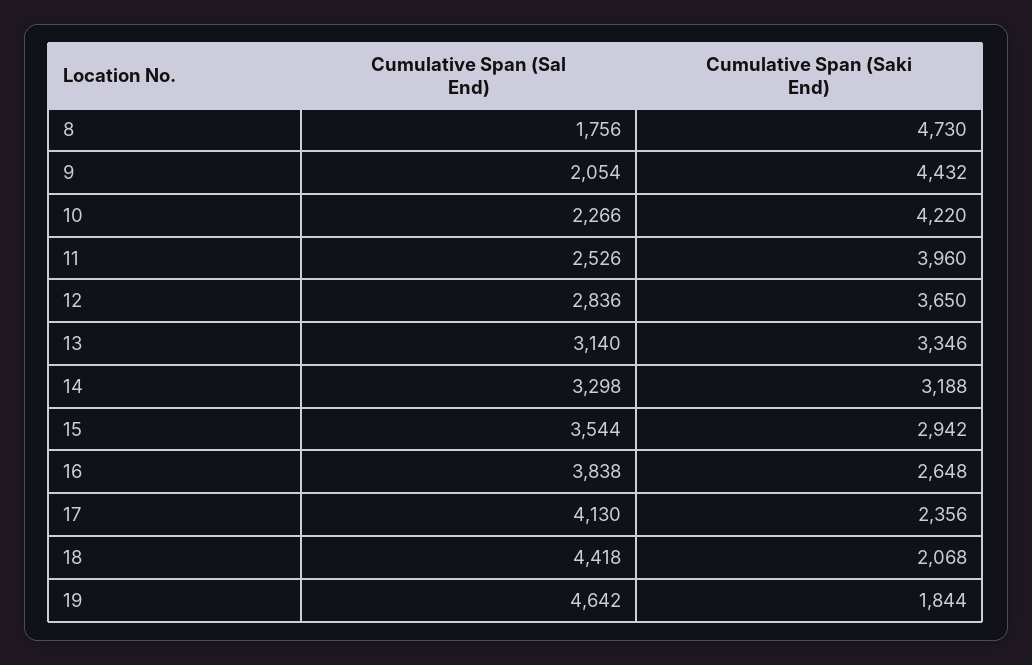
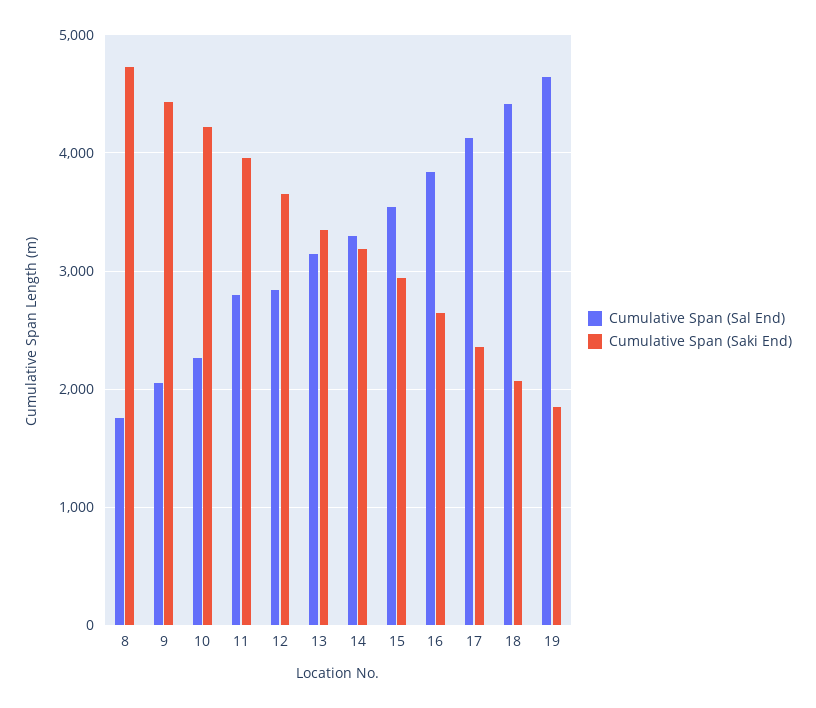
Cumulative Span (Sal End), 11: 2526 -> 2800

